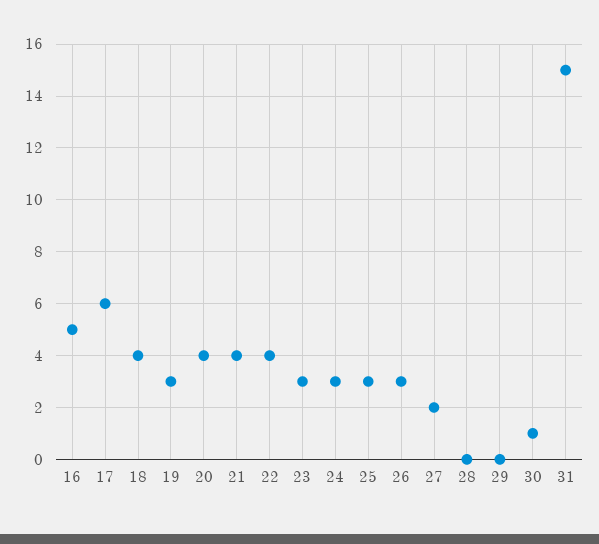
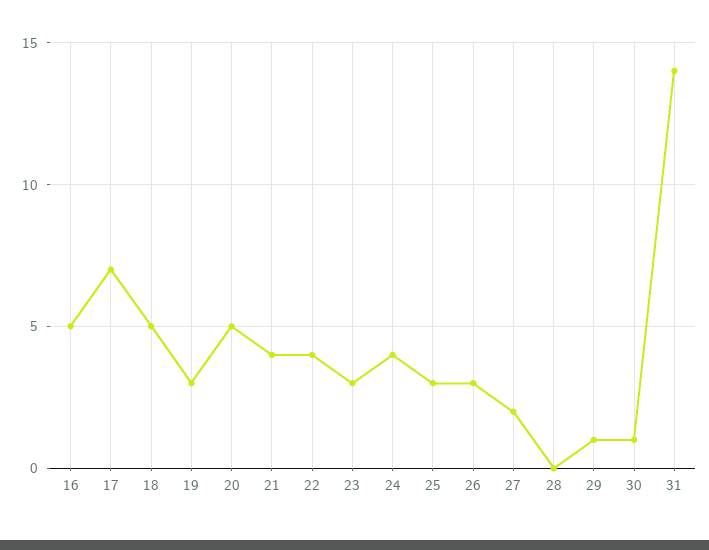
17: 6 -> 7
18: 4 -> 5
20: 4 -> 5
24: 3 -> 4
29: 0 -> 1
31: 15 -> 14

